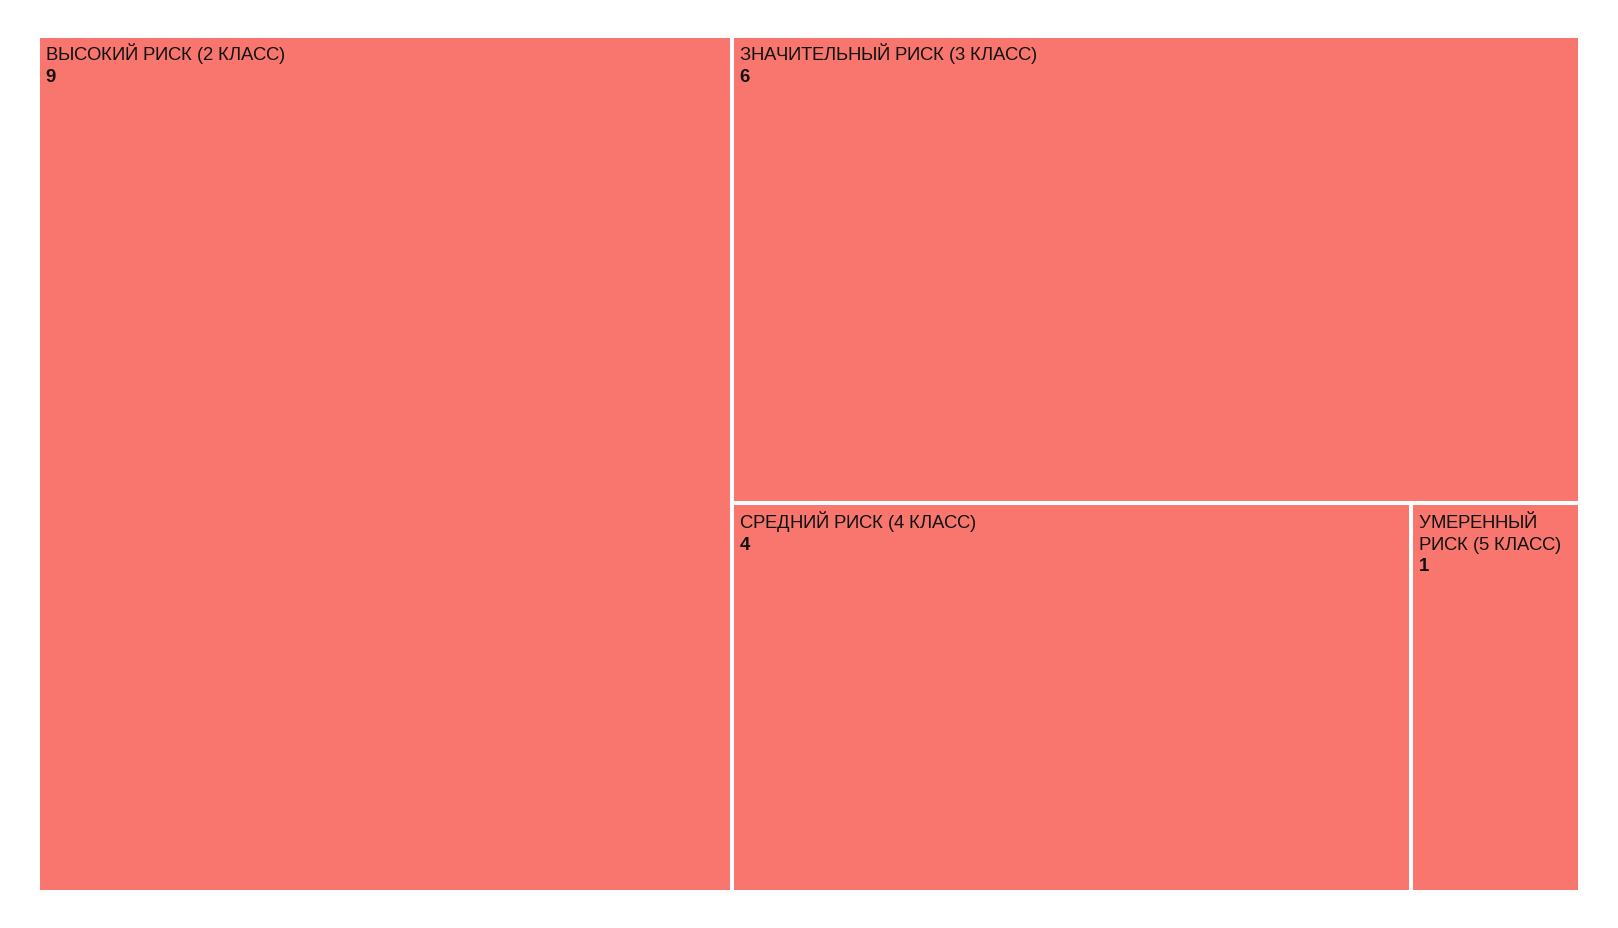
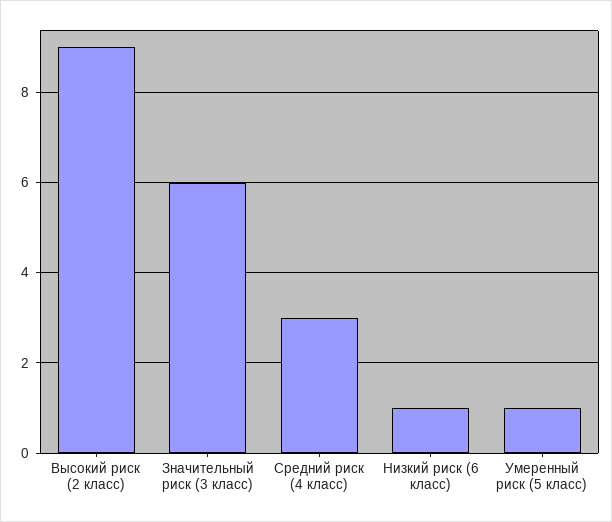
СРЕДНИЙ РИСК (4 КЛАСС): 4 -> 3
Низкий риск (6 класс): none -> 1

